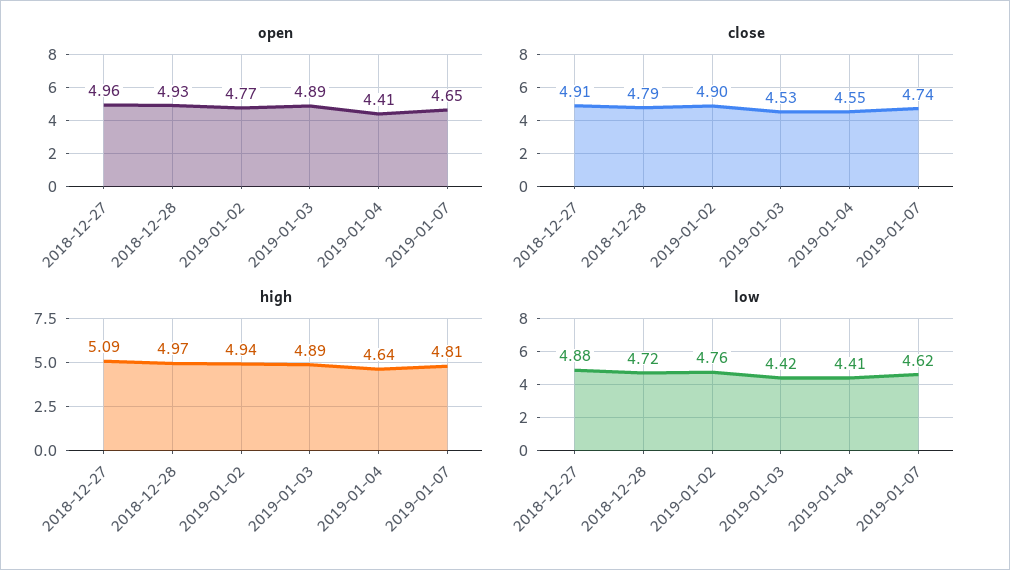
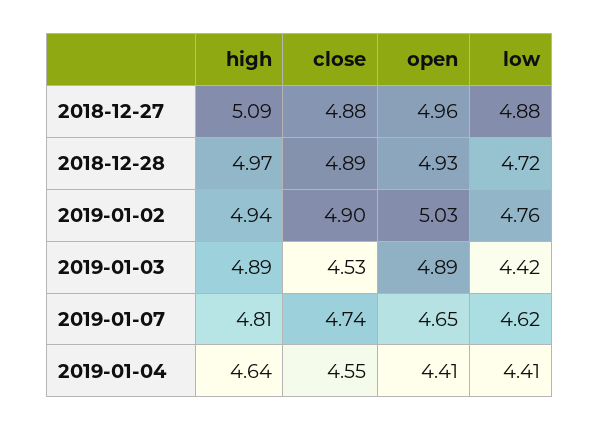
open, 2019-01-02: 4.77 -> 5.03
close, 2018-12-27: 4.91 -> 4.88
close, 2018-12-28: 4.79 -> 4.89

